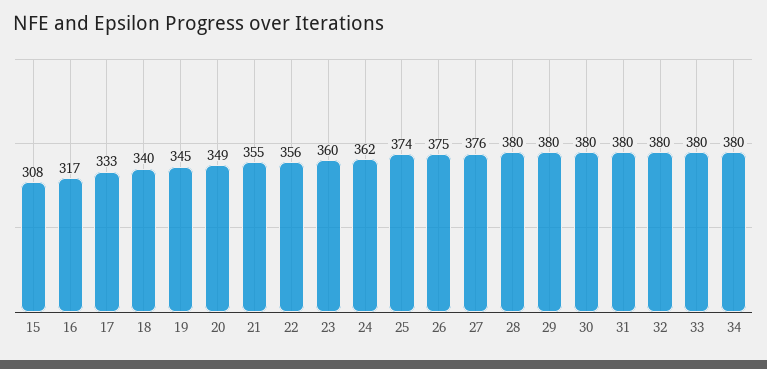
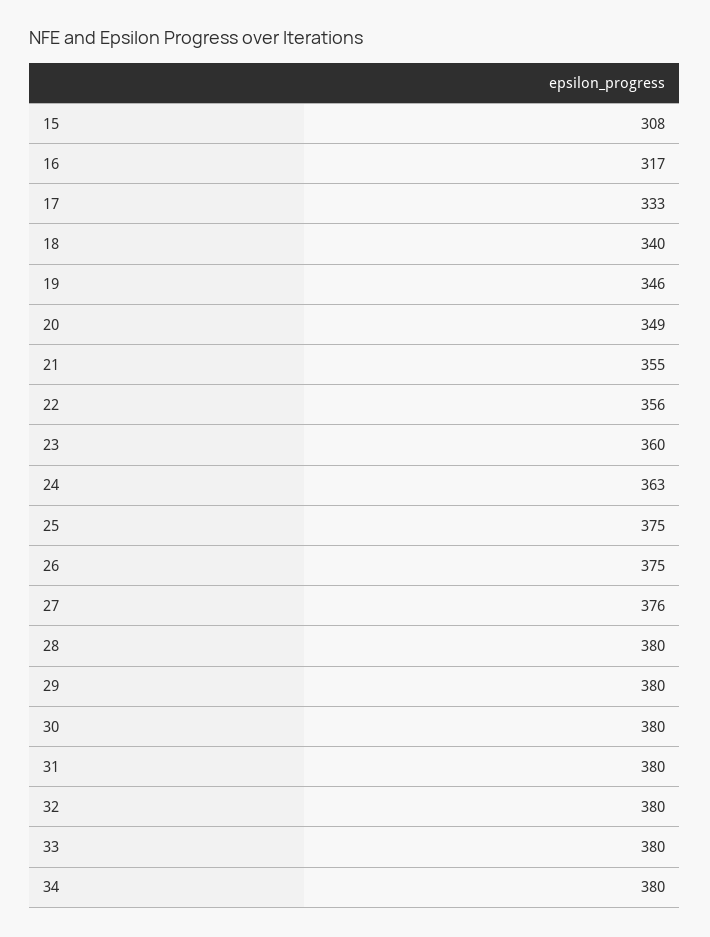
19: 345 -> 346
24: 362 -> 363
25: 374 -> 375

